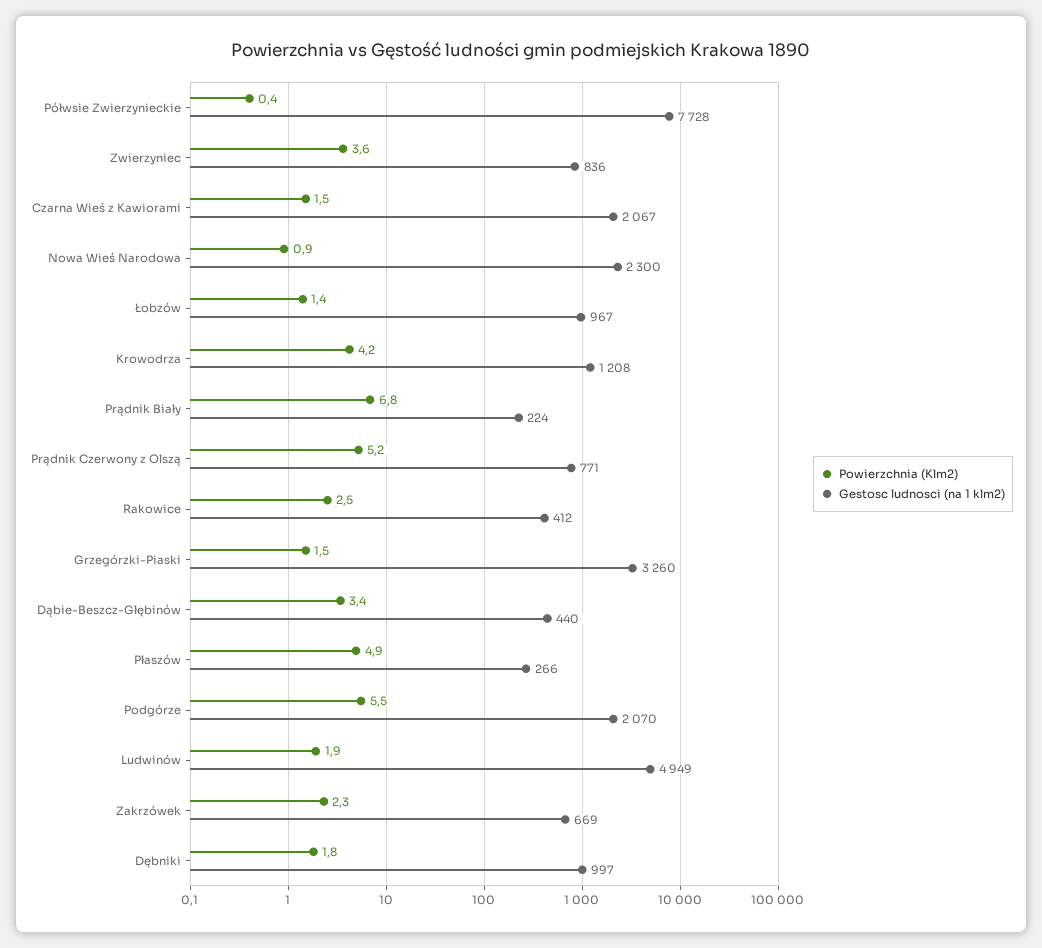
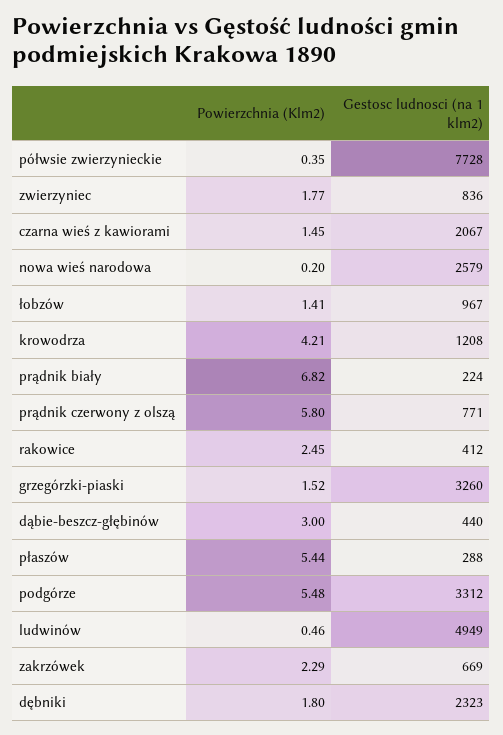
Powierzchnia (Klm2), Zwierzyniec: 3.6 -> 1.77
Powierzchnia (Klm2), Nowa Wieś Narodowa: 0.9 -> 0.2
Gestosc ludnosci (na 1 klm2), Nowa Wieś Narodowa: 2300 -> 2579
Powierzchnia (Klm2), Prądnik Czerwony z Olszą: 5.2 -> 5.8
Powierzchnia (Klm2), Dąbie-Beszcz-Głębinów: 3.4 -> 3
Powierzchnia (Klm2), Płaszów: 4.9 -> 5.44
Gestosc ludnosci (na 1 klm2), Płaszów: 266 -> 288
Gestosc ludnosci (na 1 klm2), Podgórze: 2070 -> 3312
Powierzchnia (Klm2), Ludwinów: 1.9 -> 0.46
Gestosc ludnosci (na 1 klm2), Dębniki: 997 -> 2323

